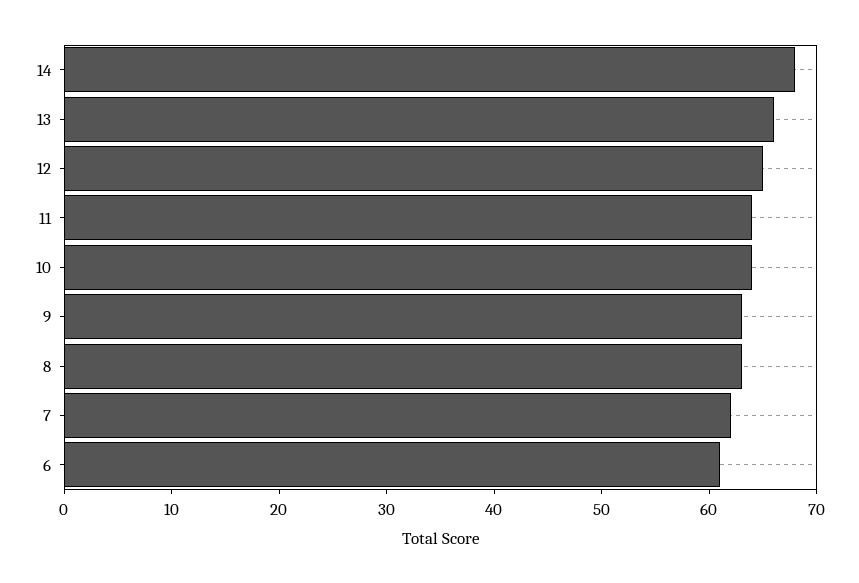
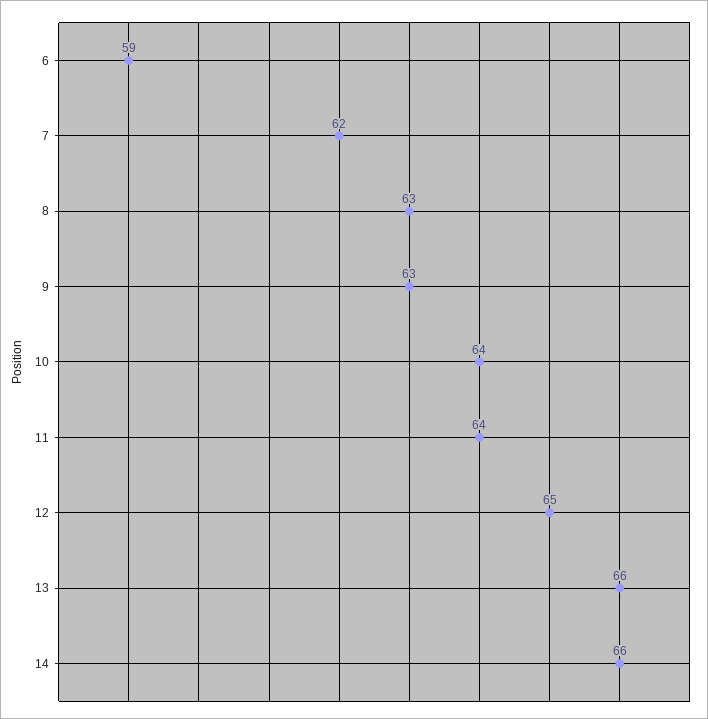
14: 68 -> 66
6: 61 -> 59

